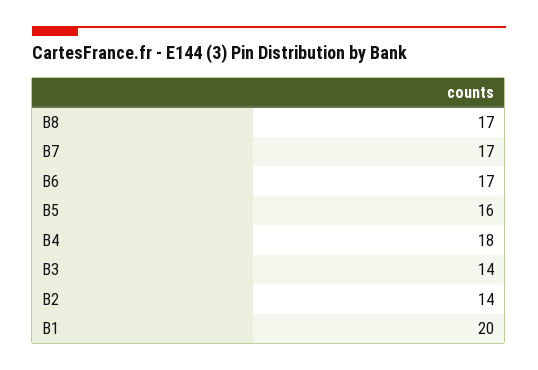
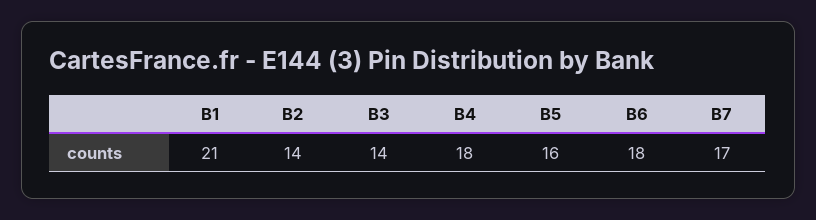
B8: 17 -> none
B6: 17 -> 18
B1: 20 -> 21

